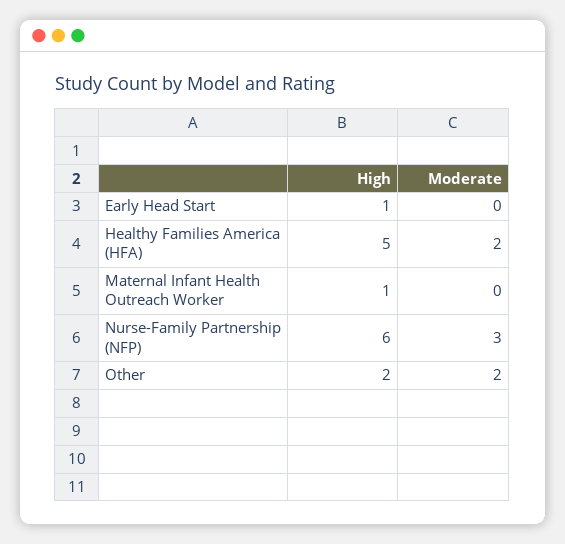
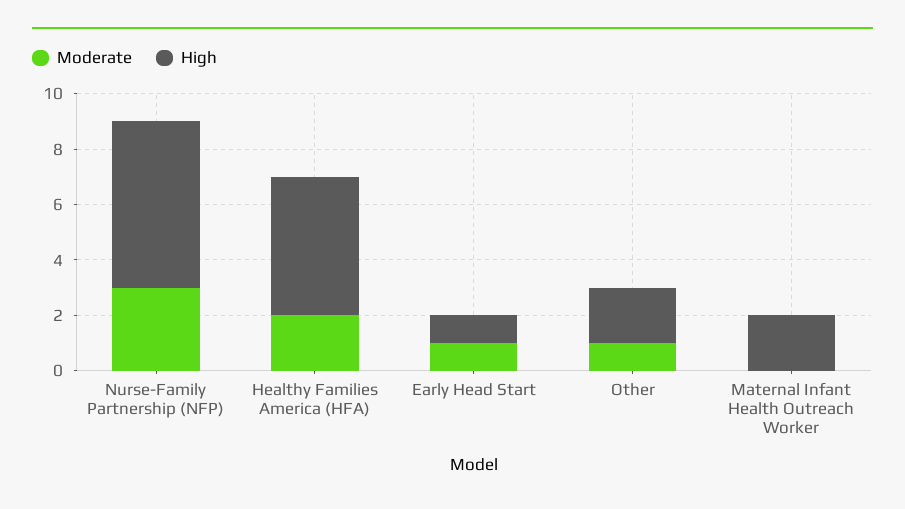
Moderate, Early Head Start: 0 -> 1
High, Maternal Infant Health Outreach Worker: 1 -> 2
Moderate, Other: 2 -> 1

